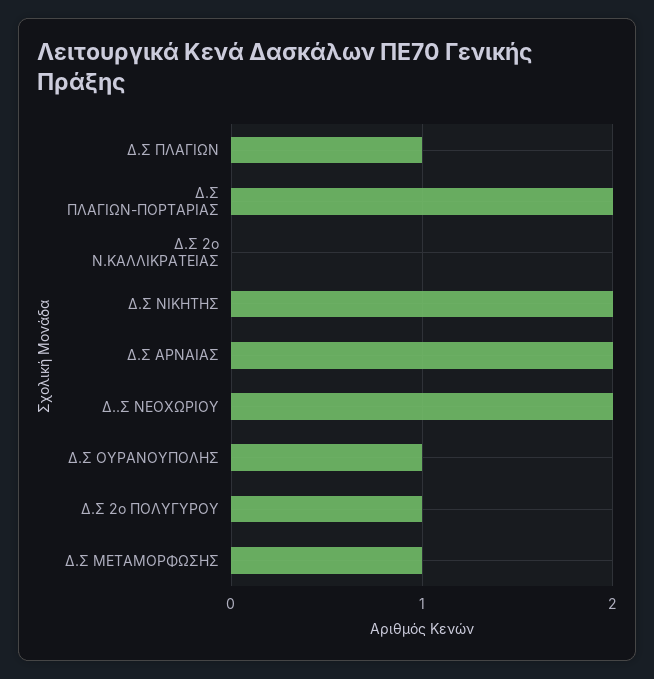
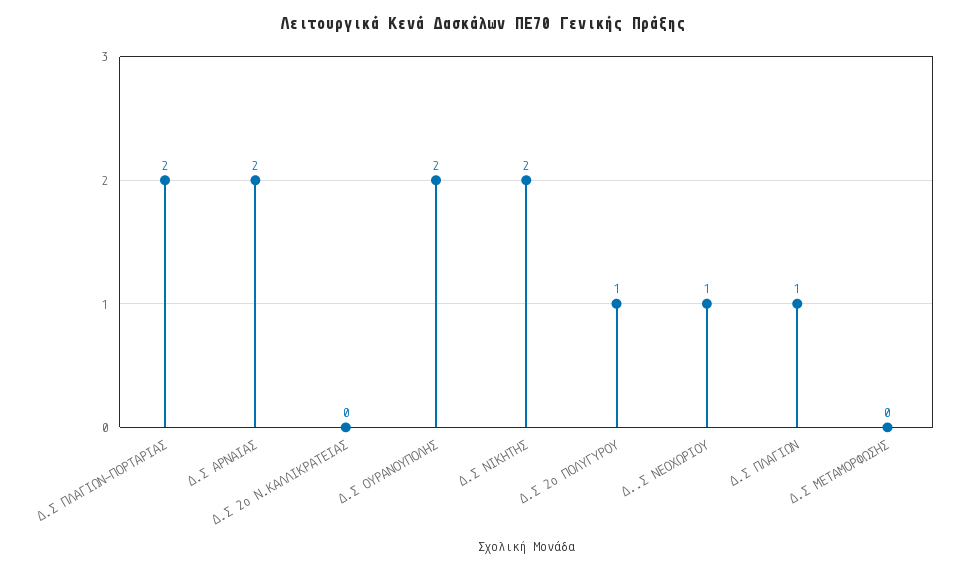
Δ..Σ ΝΕΟΧΩΡΙΟΥ: 2 -> 1
Δ.Σ ΟΥΡΑΝΟΥΠΟΛΗΣ: 1 -> 2
Δ.Σ ΜΕΤΑΜΟΡΦΩΣΗΣ: 1 -> 0

